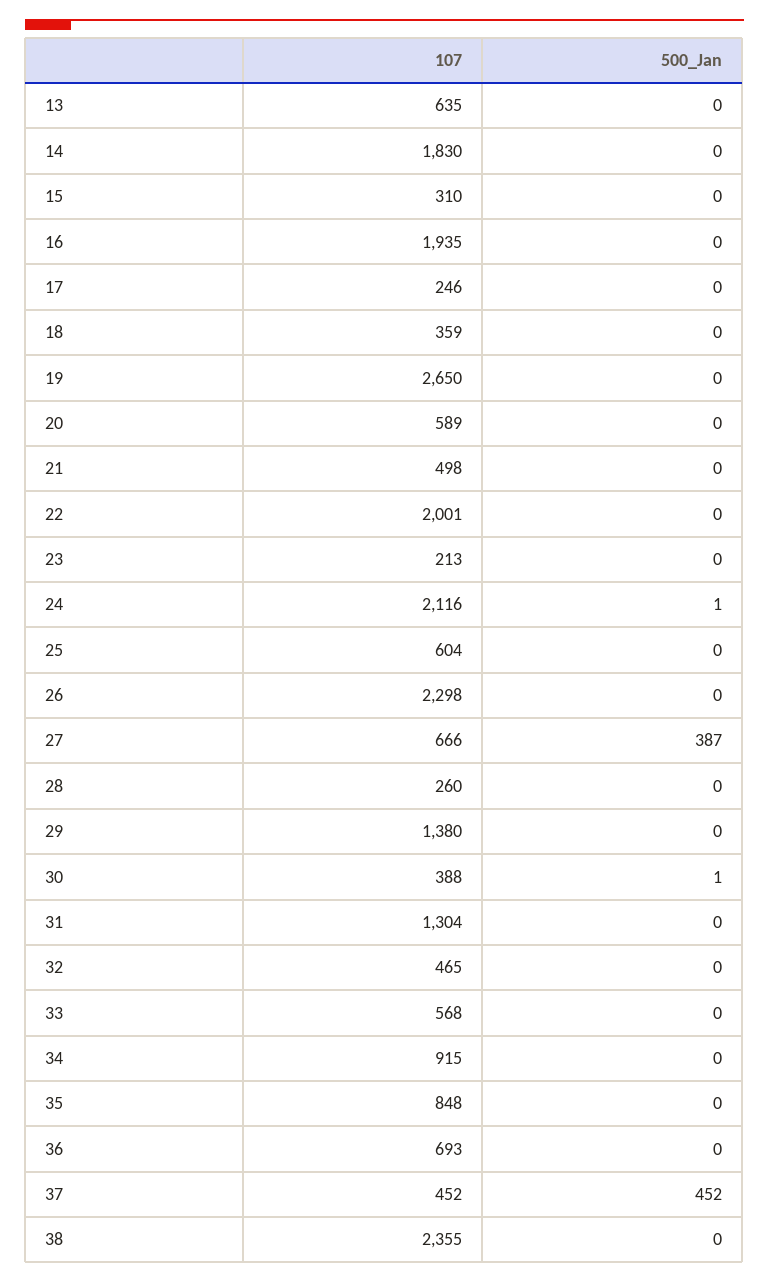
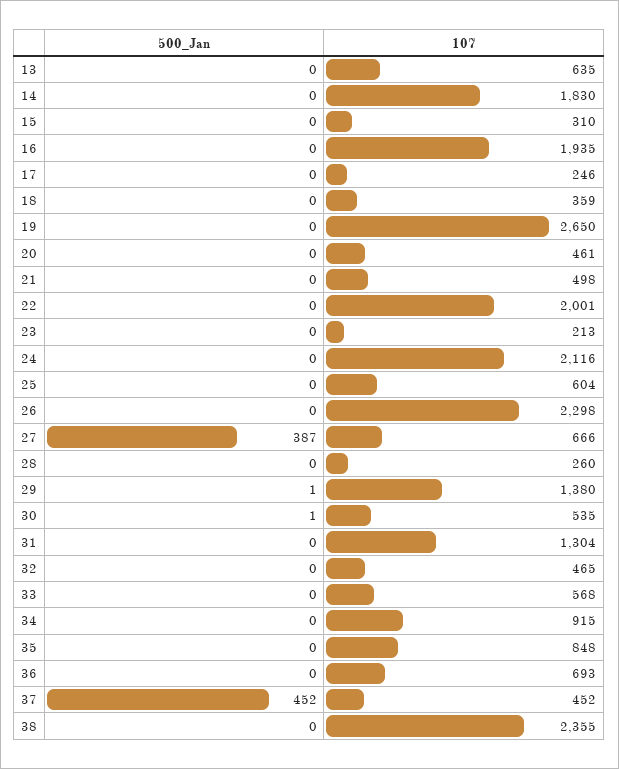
107, 20: 589 -> 461
500_Jan, 24: 1 -> 0
500_Jan, 29: 0 -> 1
107, 30: 388 -> 535

